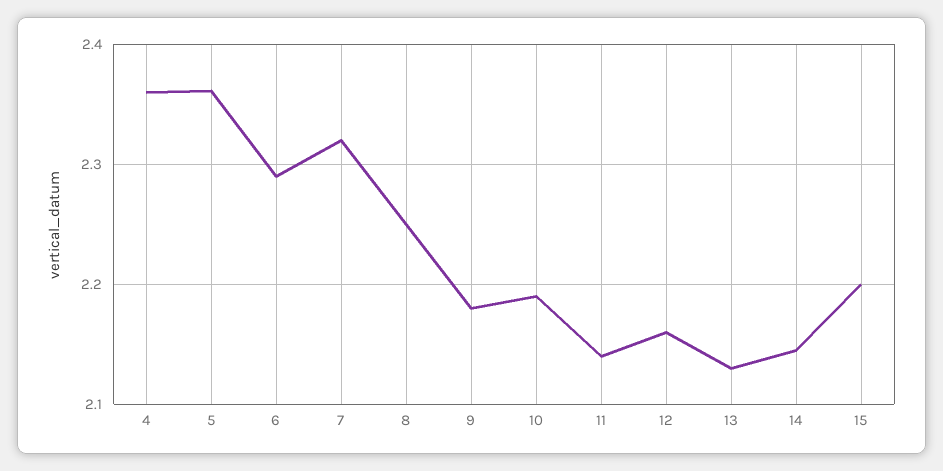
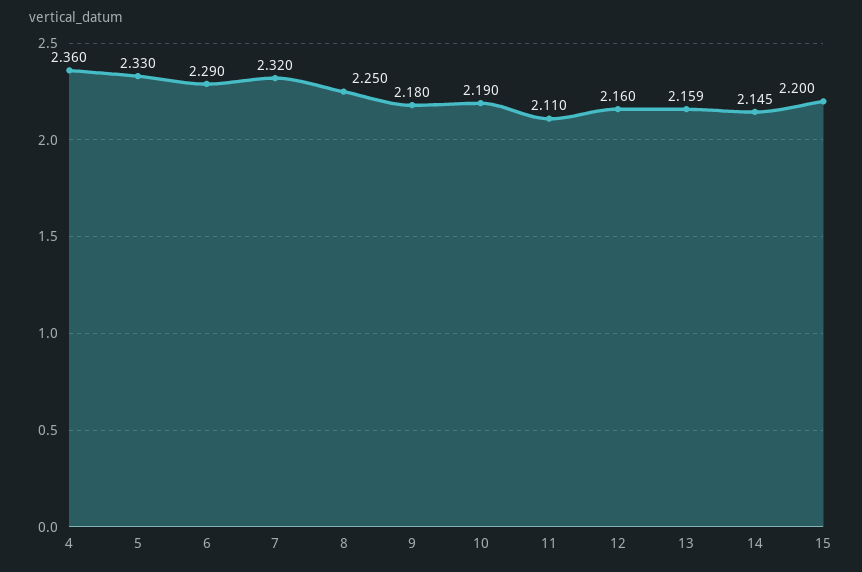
5: 2.36 -> 2.33
11: 2.14 -> 2.11
13: 2.13 -> 2.159

